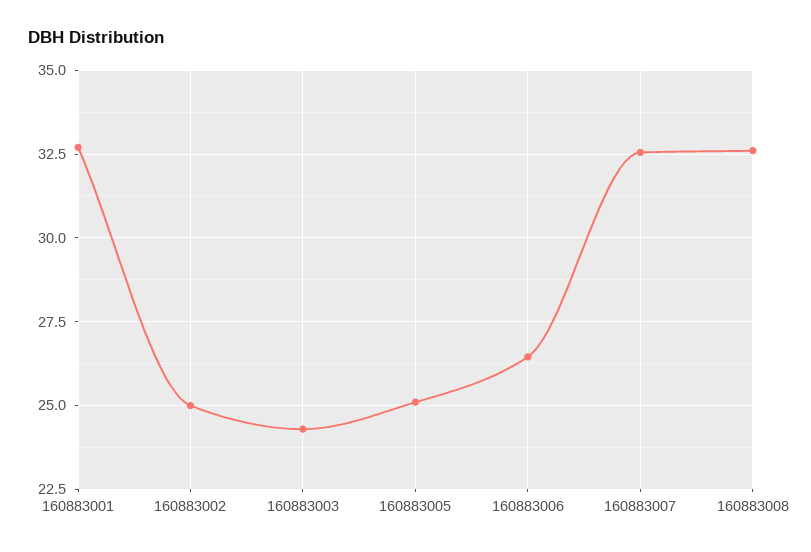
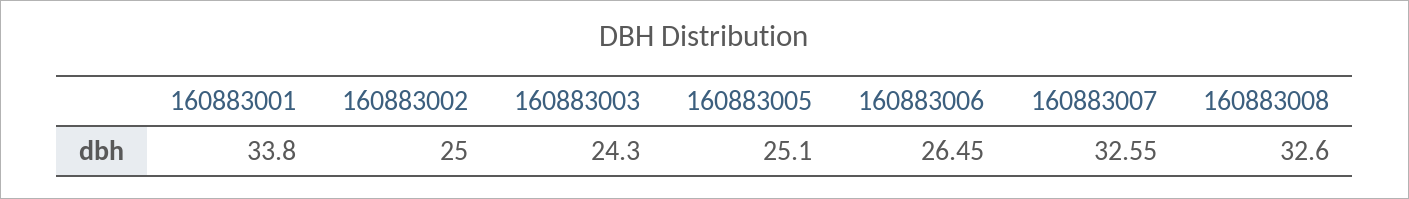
160883001: 32.75 -> 33.8

